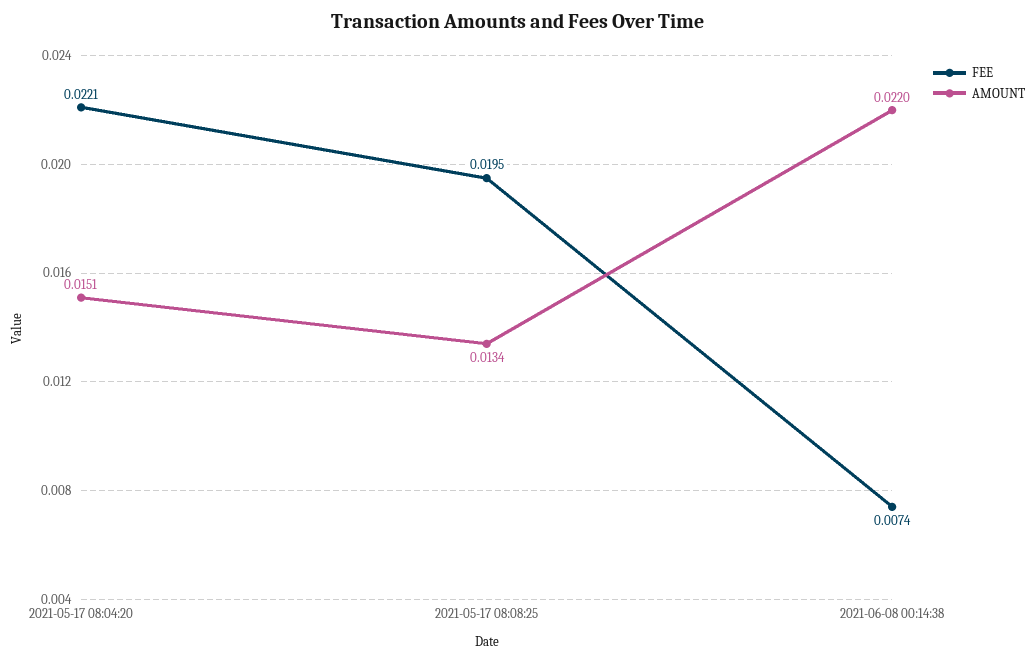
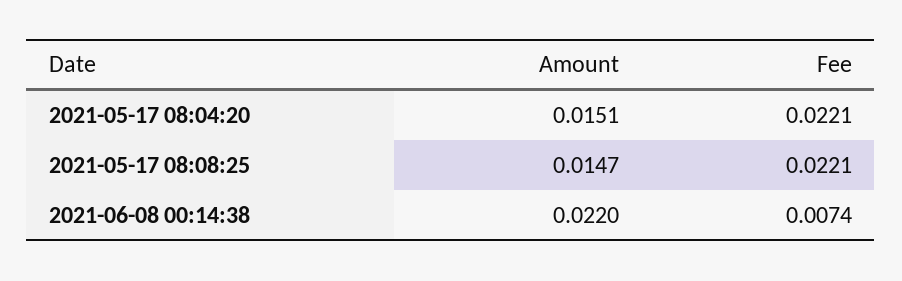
FEE, 2021-05-17 08:08:25: 0.0195 -> 0.0221
AMOUNT, 2021-05-17 08:08:25: 0.0134 -> 0.0147

